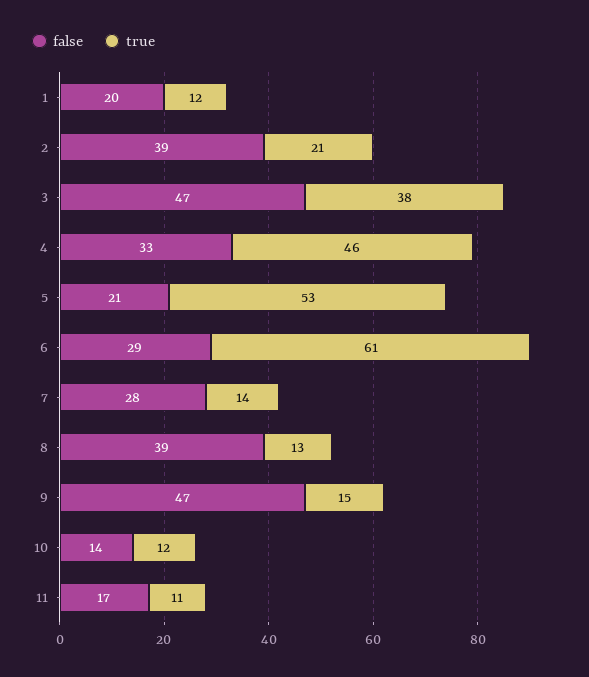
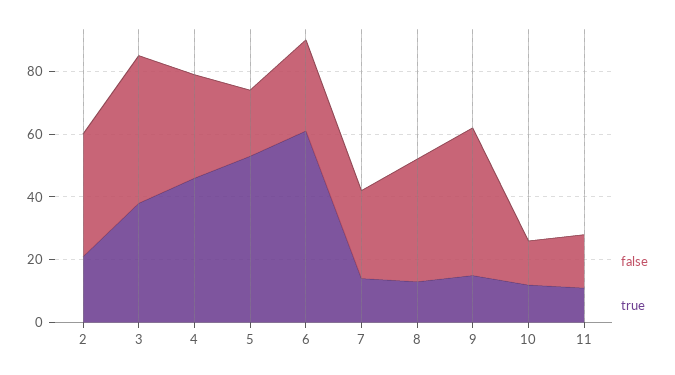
false, 1: 20 -> none
true, 1: 12 -> none

